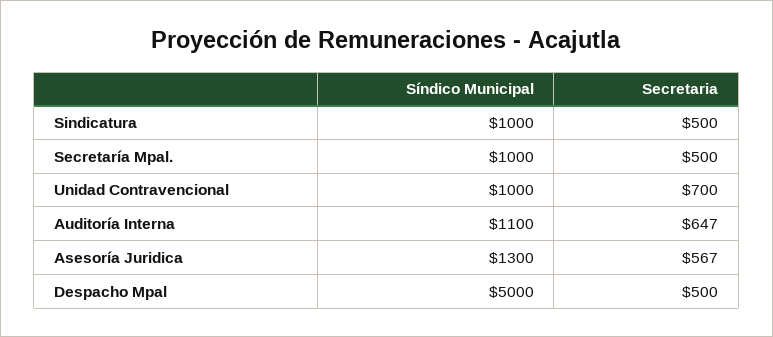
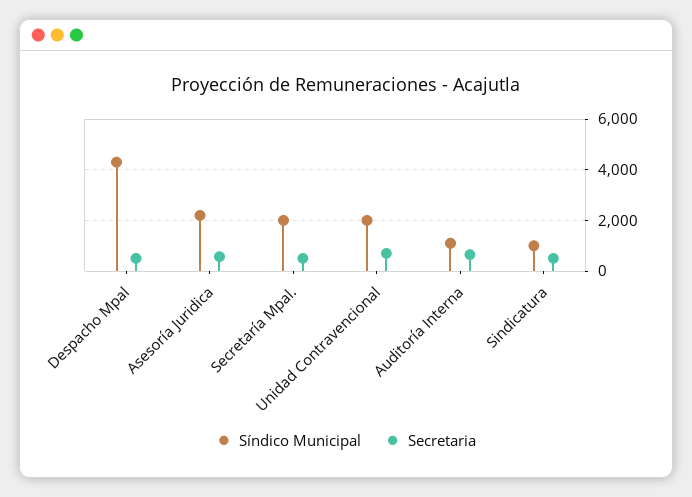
Síndico Municipal, Secretaría Mpal.: 1000 -> 2000
Síndico Municipal, Unidad Contravencional: 1000 -> 2000
Síndico Municipal, Asesoría Juridica: 1300 -> 2250
Síndico Municipal, Despacho Mpal: 5000 -> 4250

